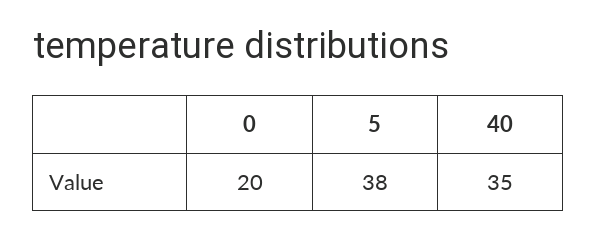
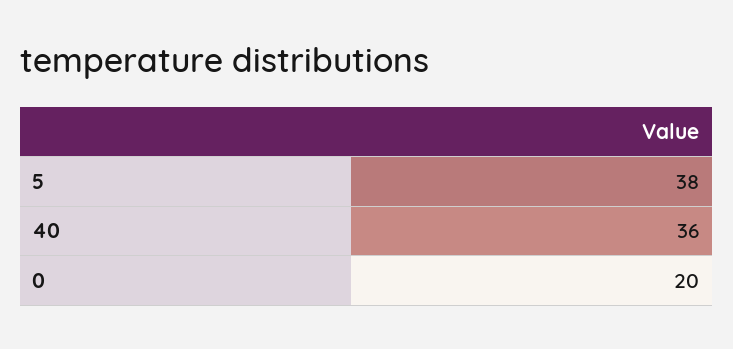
40: 35 -> 36

